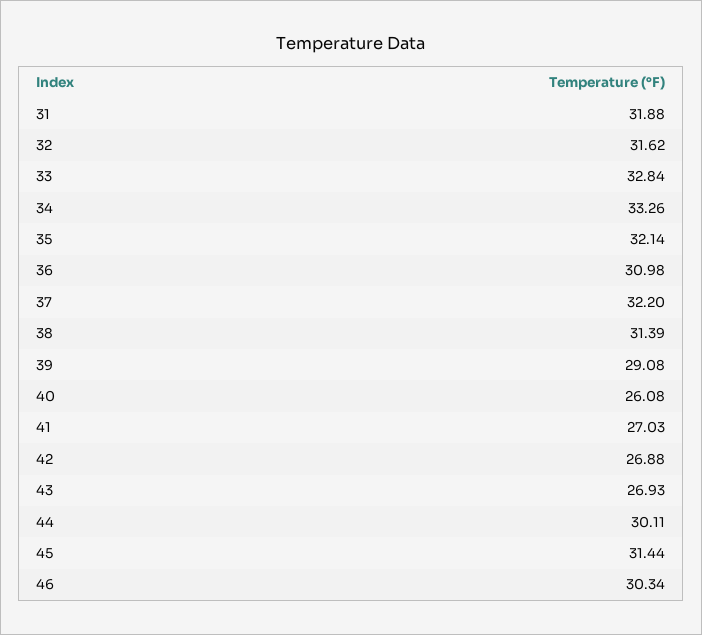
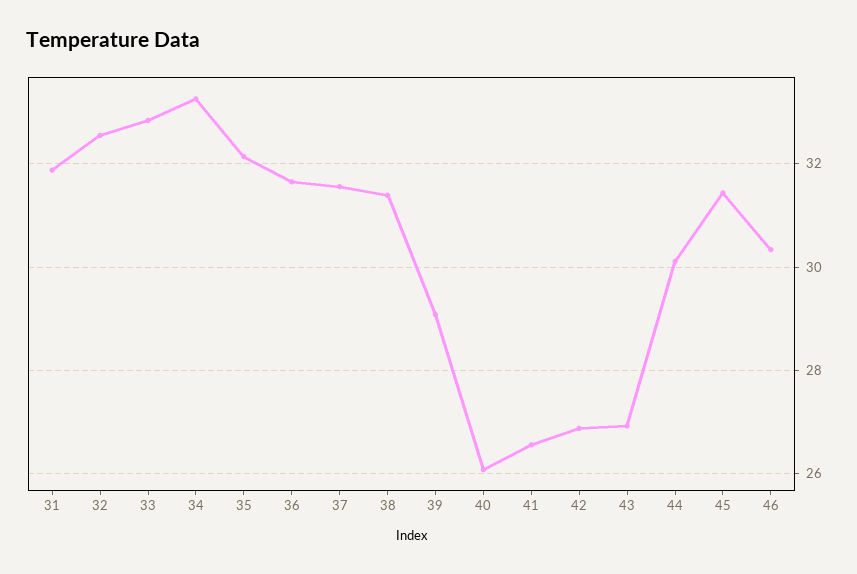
32: 31.62 -> 32.6
36: 30.98 -> 31.6
37: 32.2 -> 31.6
41: 27.03 -> 26.6

